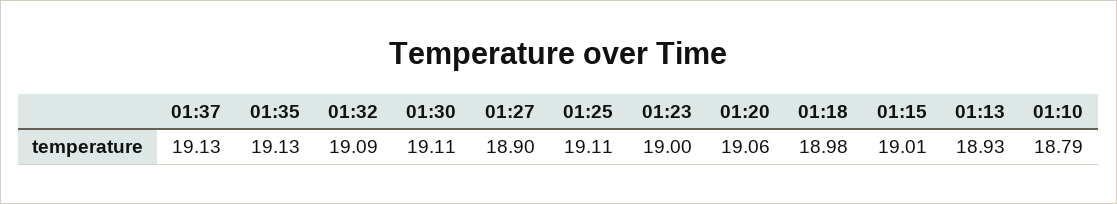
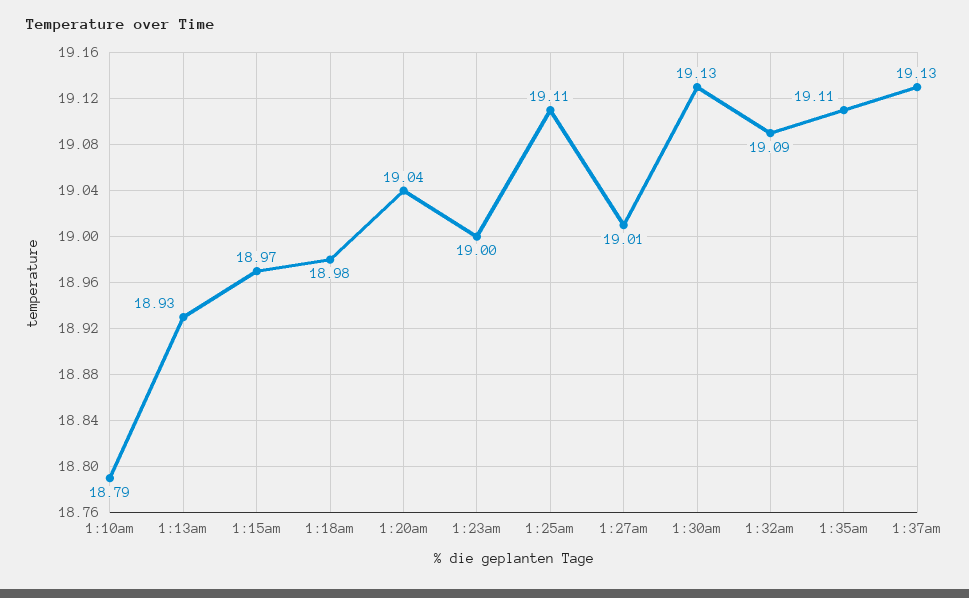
01:35: 19.13 -> 19.11
01:30: 19.11 -> 19.13
01:27: 18.9 -> 19.01
01:20: 19.06 -> 19.04
01:15: 19.01 -> 18.97

